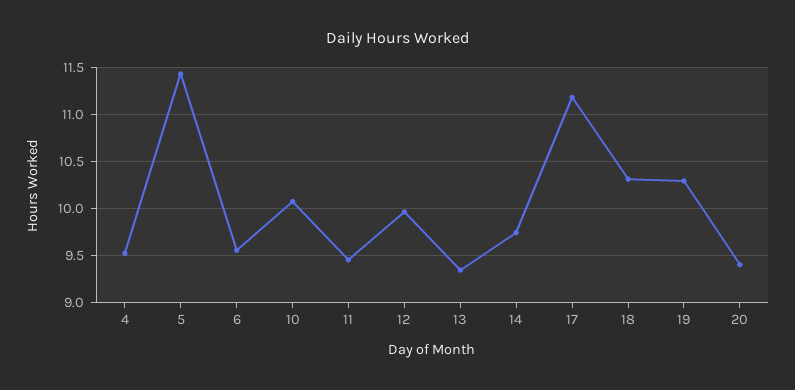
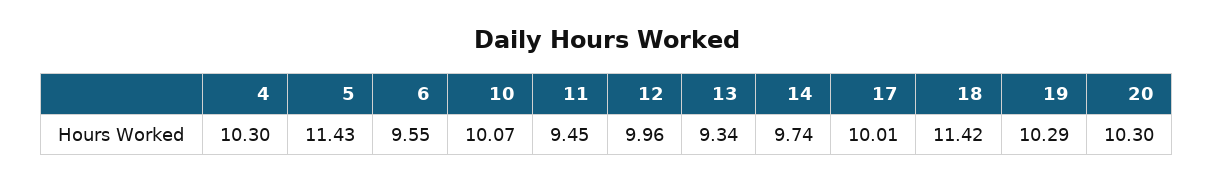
4: 9.5 -> 10.3
17: 11.2 -> 10.01
18: 10.3 -> 11.42
20: 9.4 -> 10.3

